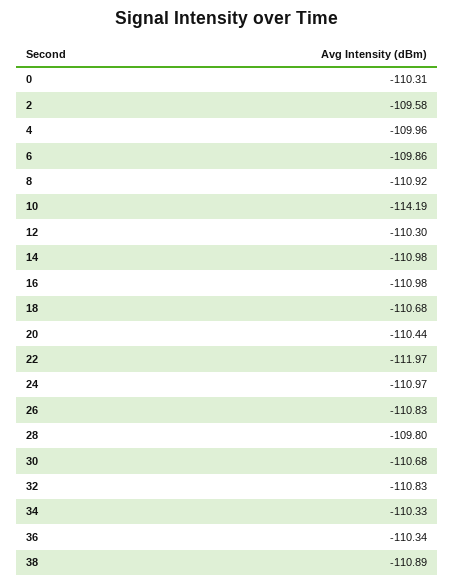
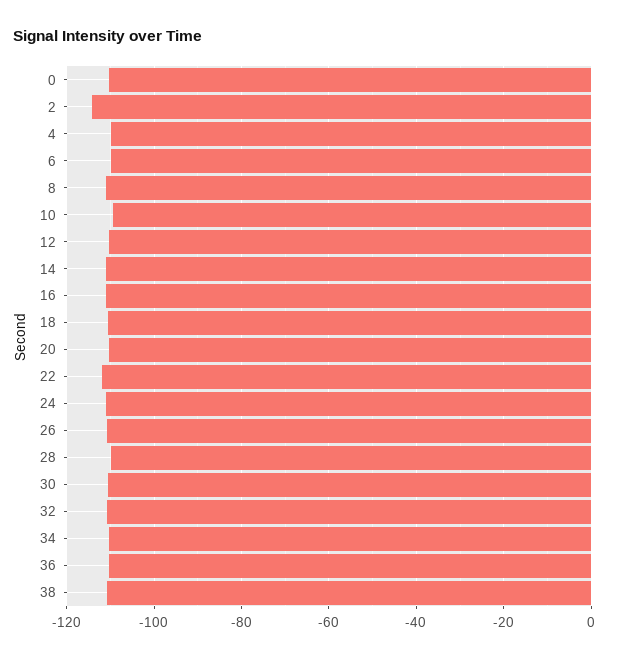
2: -109.58 -> -114
10: -114.19 -> -110

